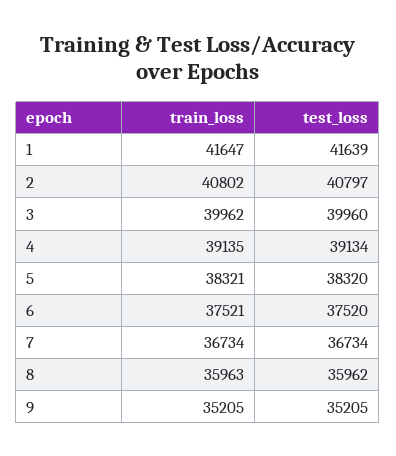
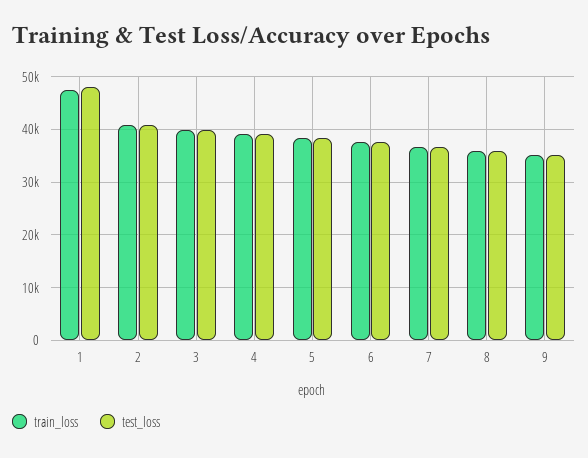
train_loss, 1: 41647 -> 48000
test_loss, 1: 41639 -> 48000

